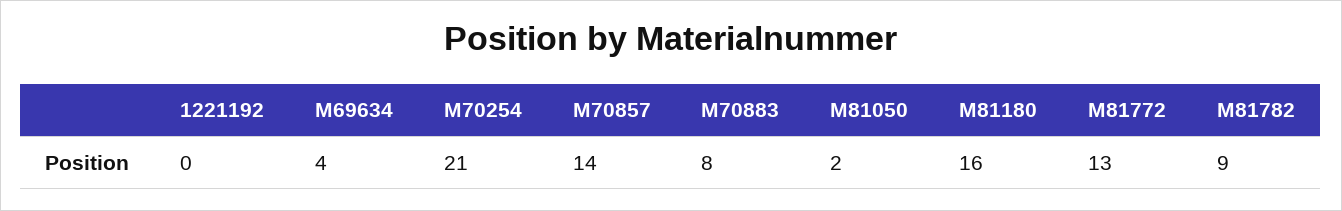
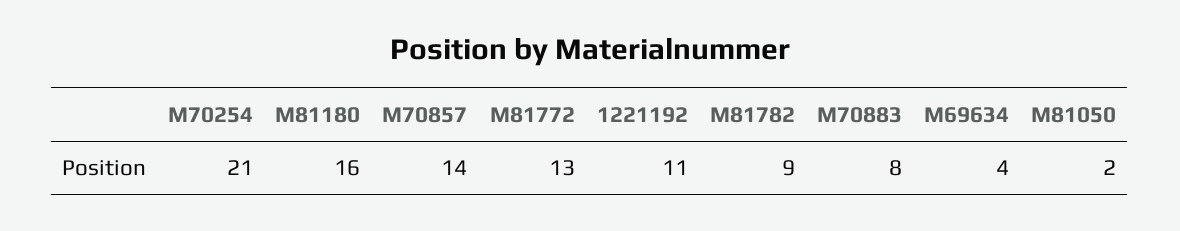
1221192: 0 -> 11

